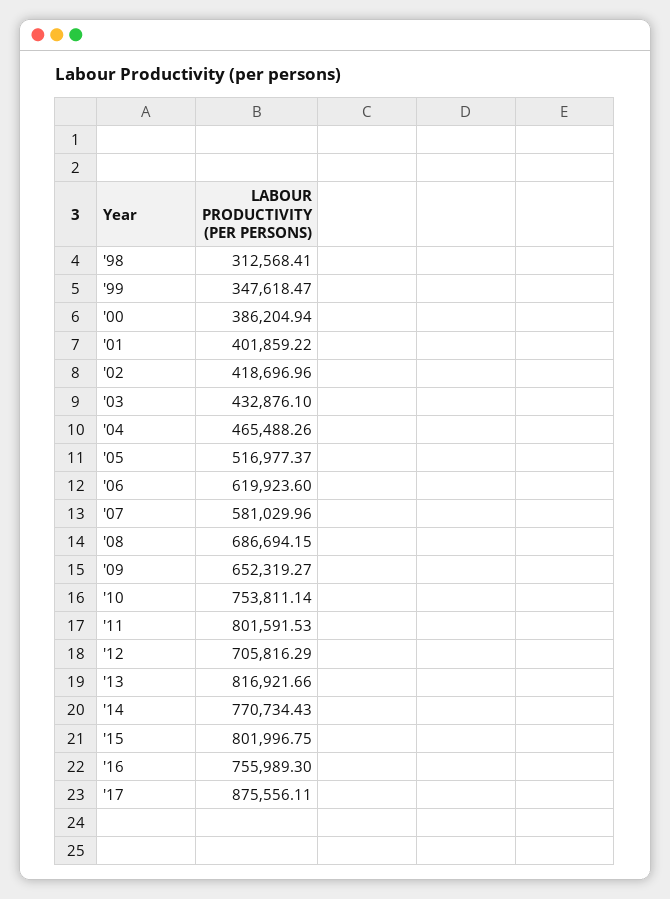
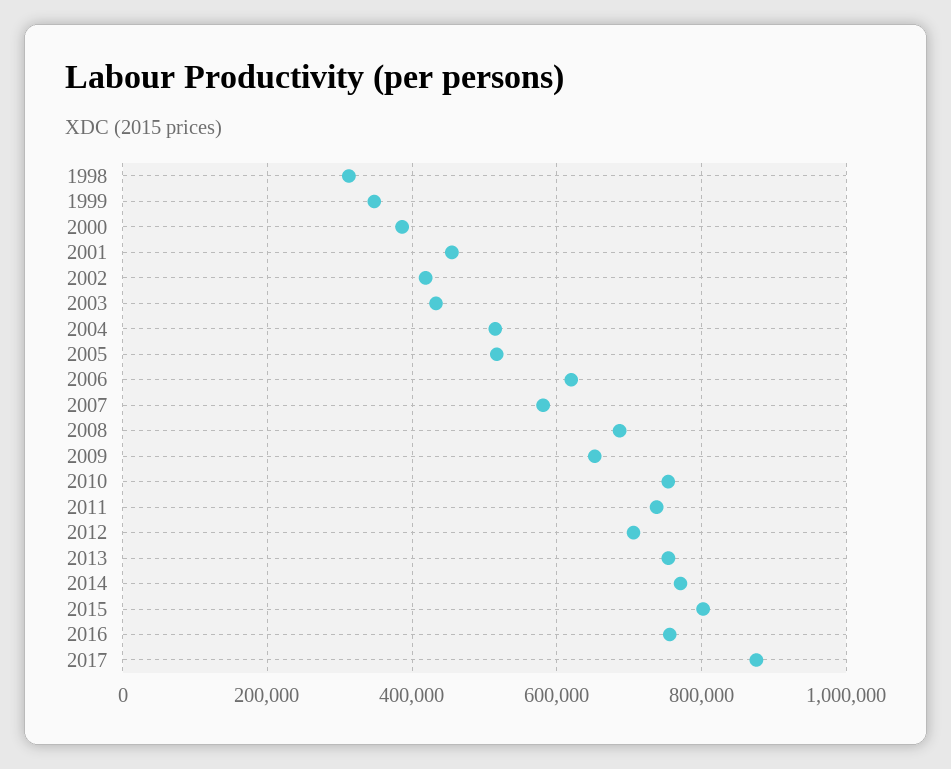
'01: 401859.22 -> 460000
'04: 465488.26 -> 520000
'11: 801591.53 -> 740000
'13: 816921.66 -> 760000

